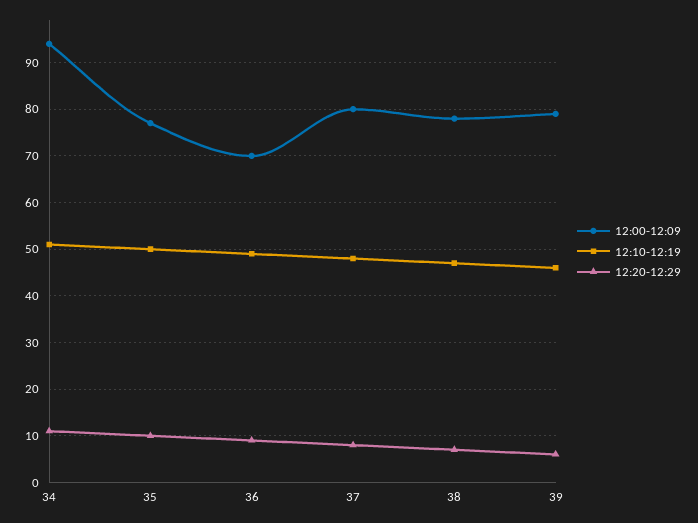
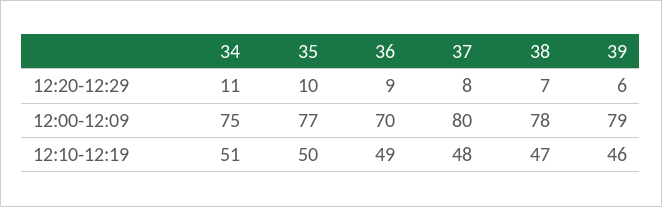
12:00-12:09, 34: 95 -> 75

